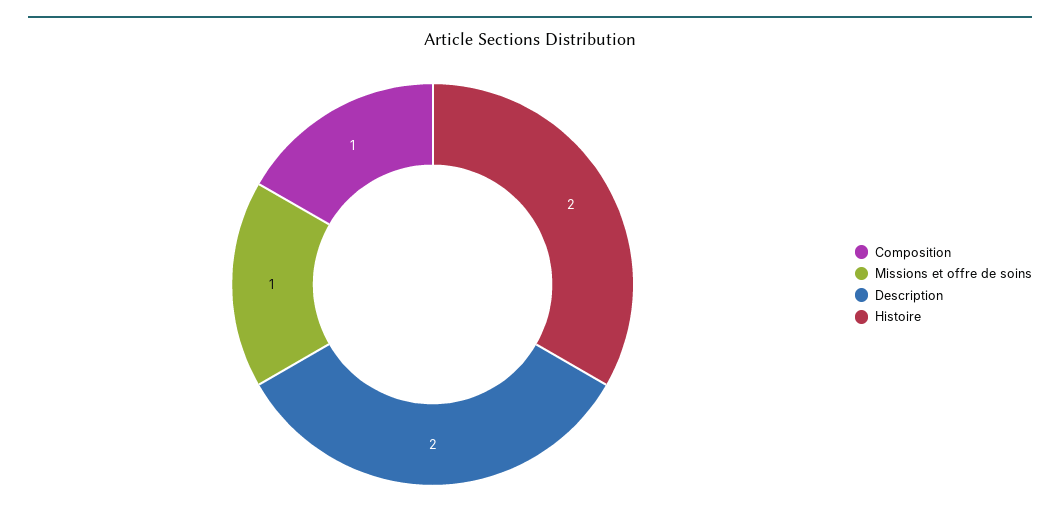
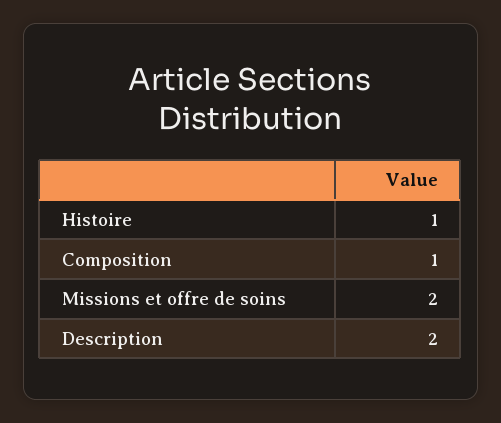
Missions et offre de soins: 1 -> 2
Histoire: 2 -> 1

